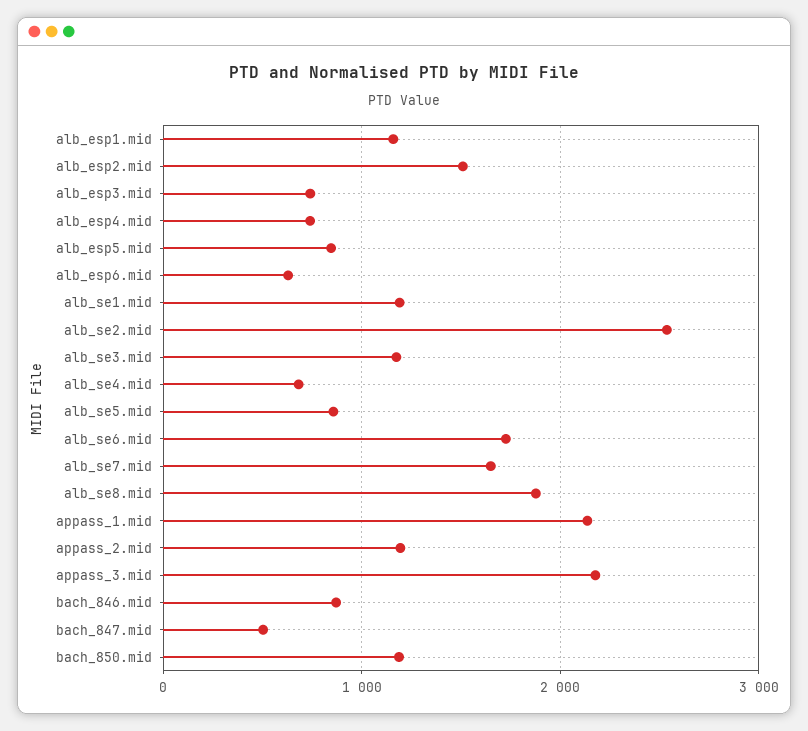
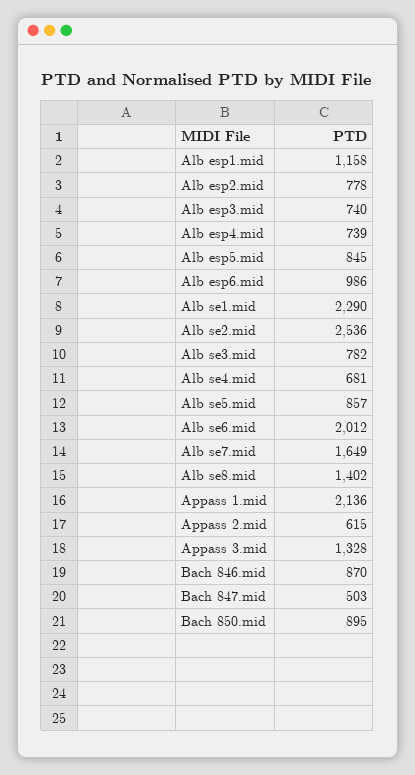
alb_esp2.mid: 1500 -> 778
alb_esp6.mid: 600 -> 986
alb_se1.mid: 1200 -> 2290
alb_se3.mid: 1200 -> 782
alb_se6.mid: 1700 -> 2012
alb_se8.mid: 1900 -> 1402
appass_2.mid: 1200 -> 615
appass_3.mid: 2200 -> 1328
bach_850.mid: 1200 -> 895

